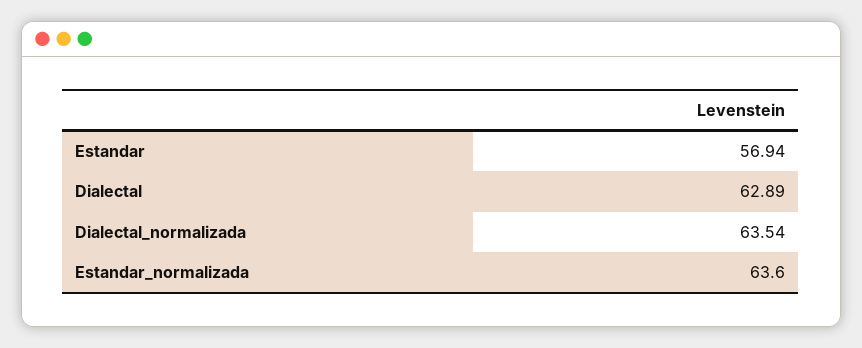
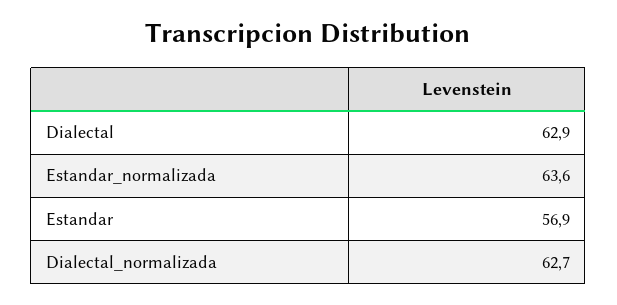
Dialectal_normalizada: 63.54 -> 62.7

